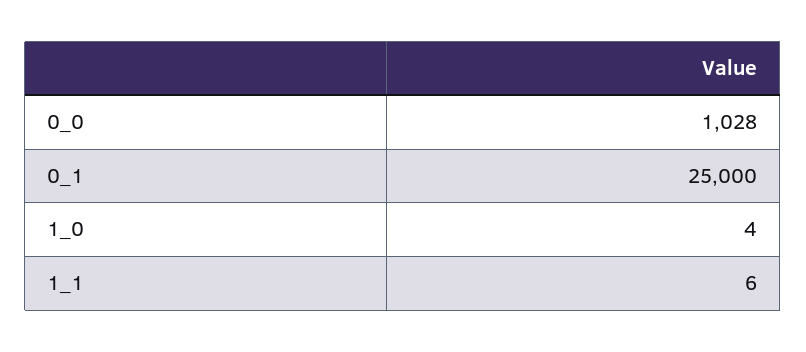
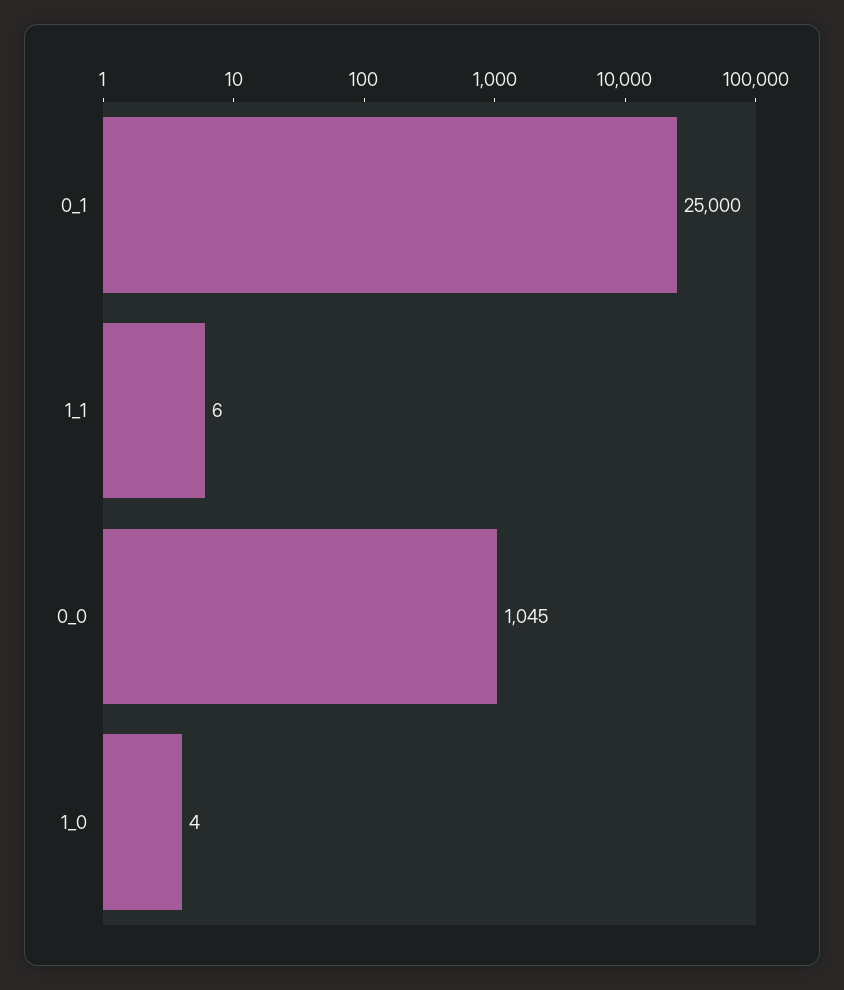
0_0: 1028 -> 1045

